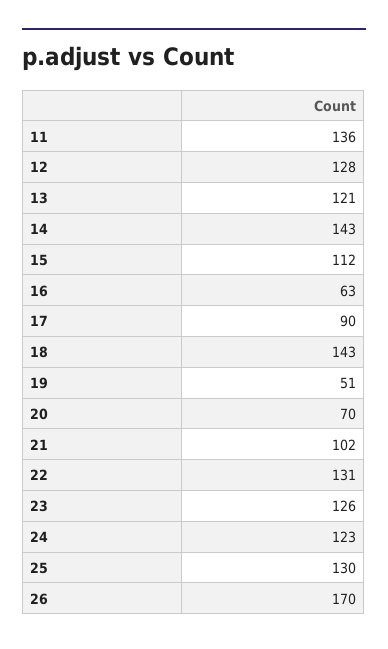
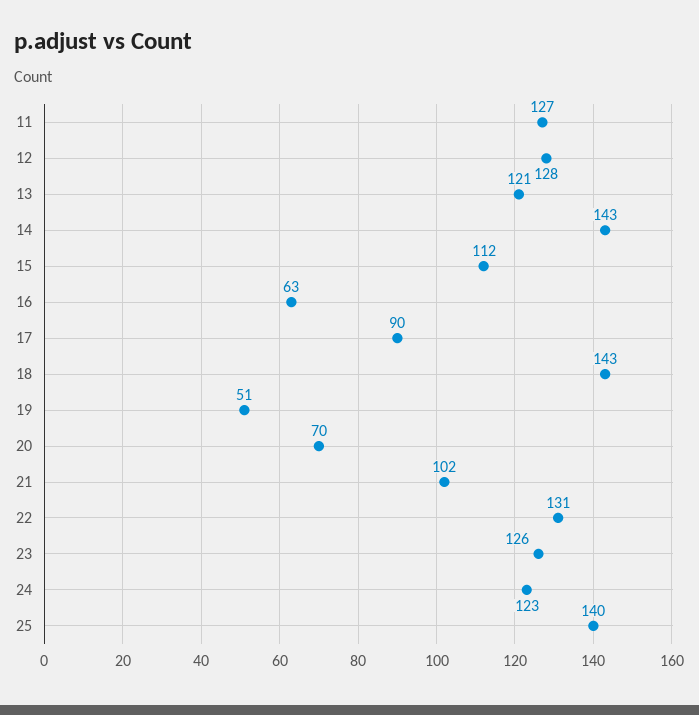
11: 136 -> 127
25: 130 -> 140
26: 170 -> none

